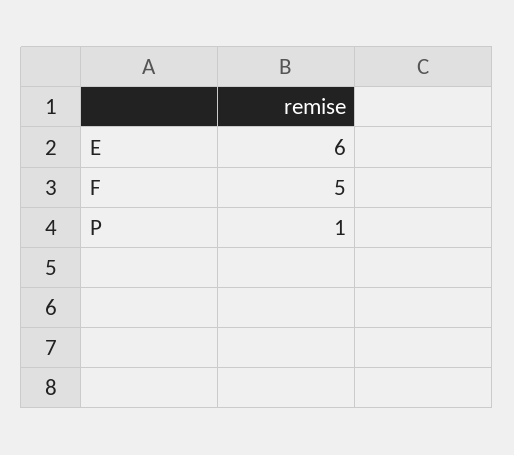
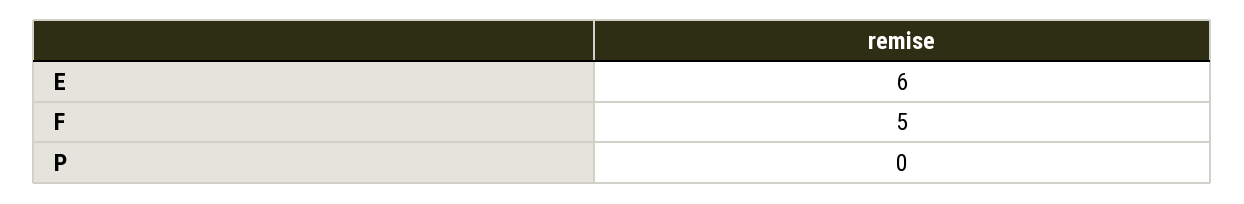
P: 1 -> 0

